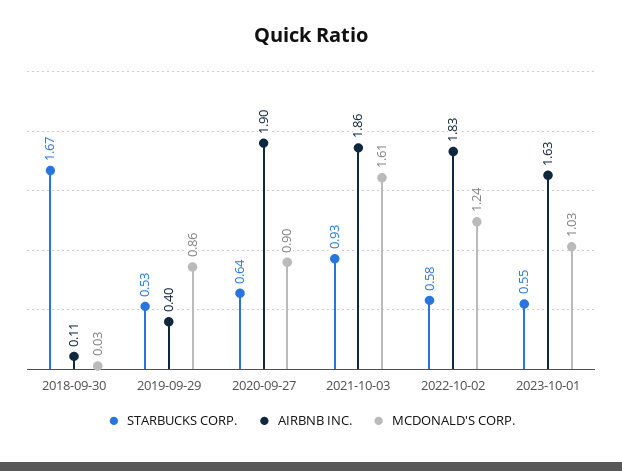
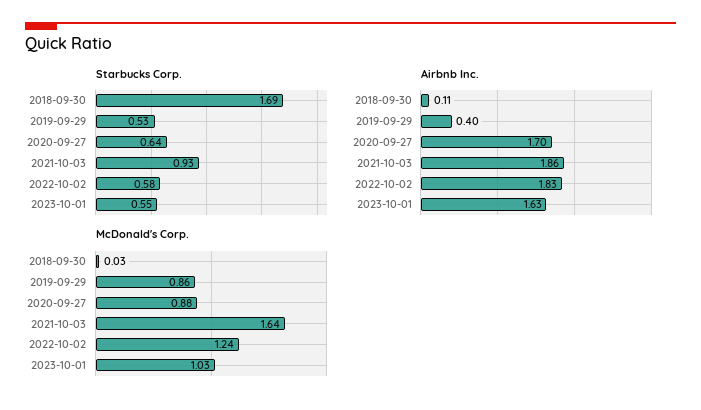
STARBUCKS CORP., 2018-09-30: 1.67 -> 1.69
AIRBNB INC., 2020-09-27: 1.9 -> 1.7
MCDONALD'S CORP., 2020-09-27: 0.9 -> 0.88
MCDONALD'S CORP., 2021-10-03: 1.61 -> 1.64

